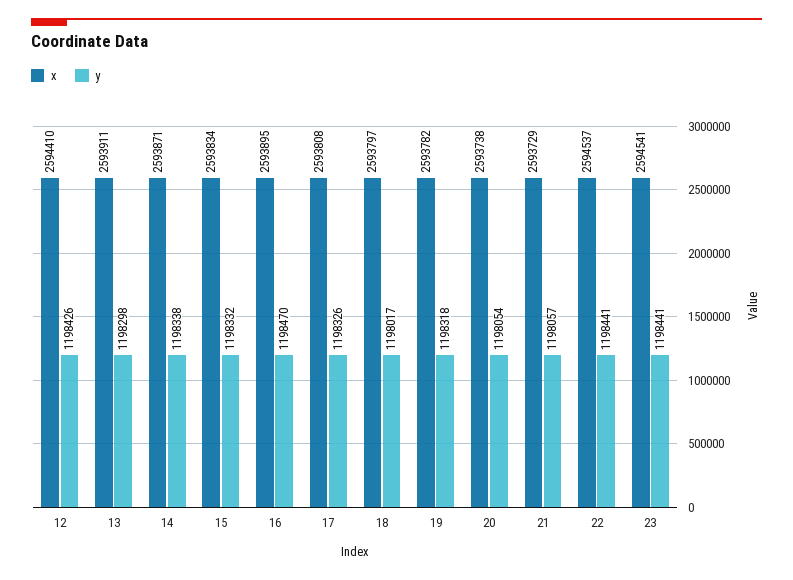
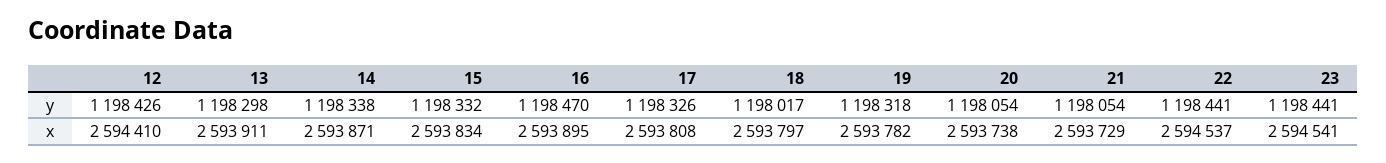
y, 21: 1198057 -> 1198054

